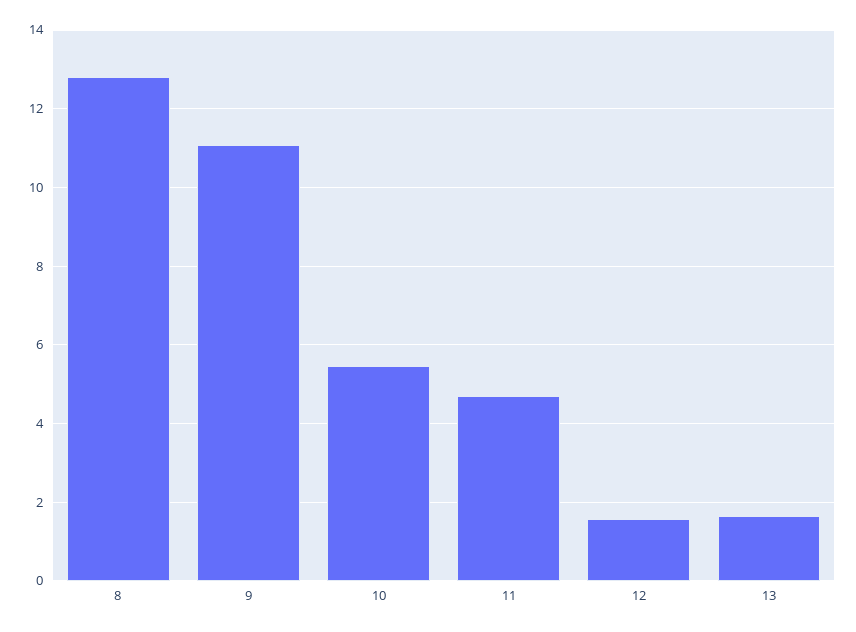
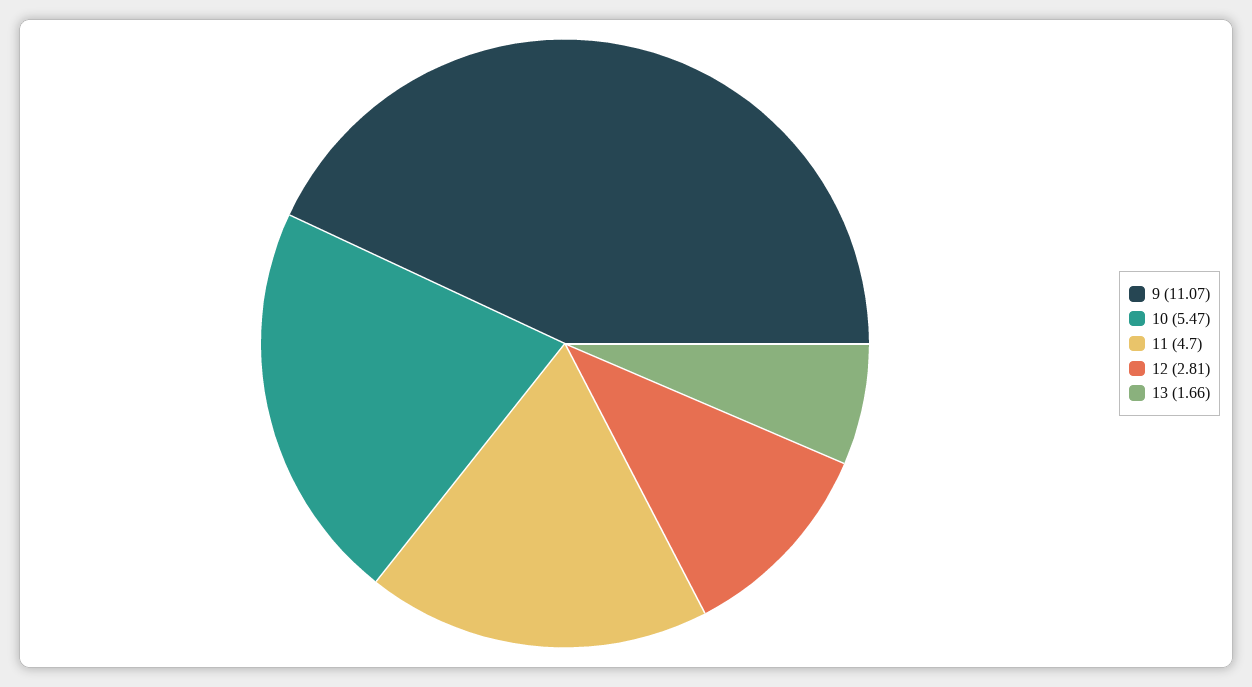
8: 12.8 -> none
12: 1.6 -> 2.81

